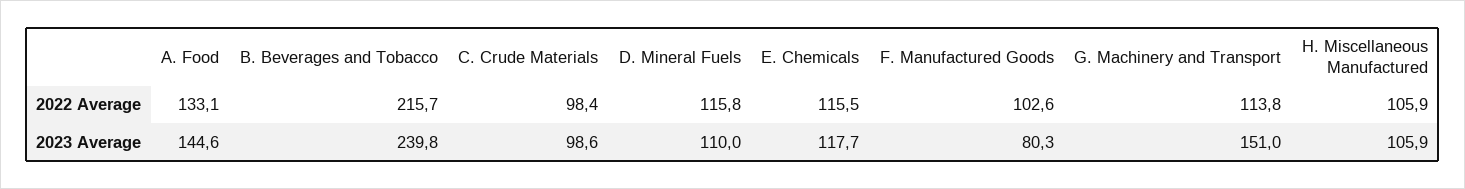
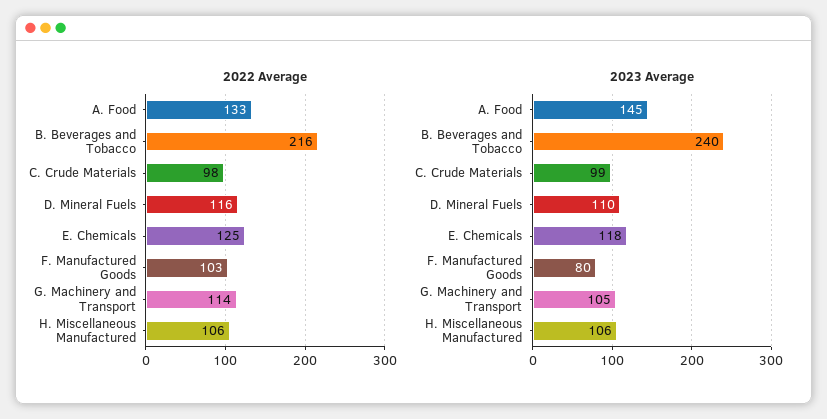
2022 Average, E. Chemicals: 115.5 -> 125
2023 Average, G. Machinery and Transport: 151 -> 105

